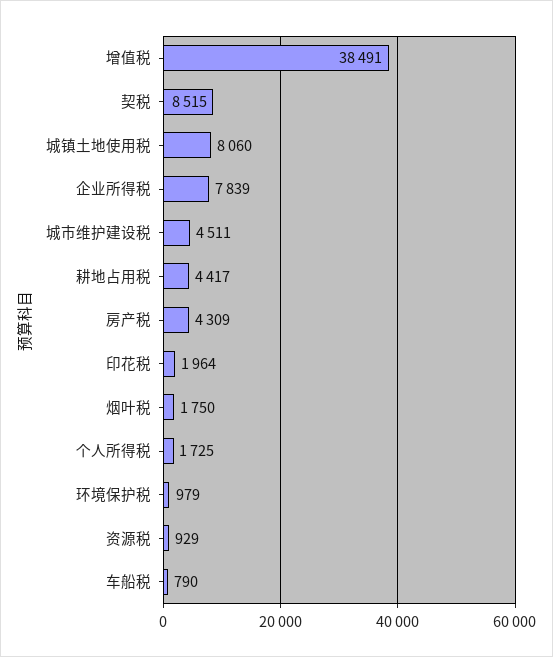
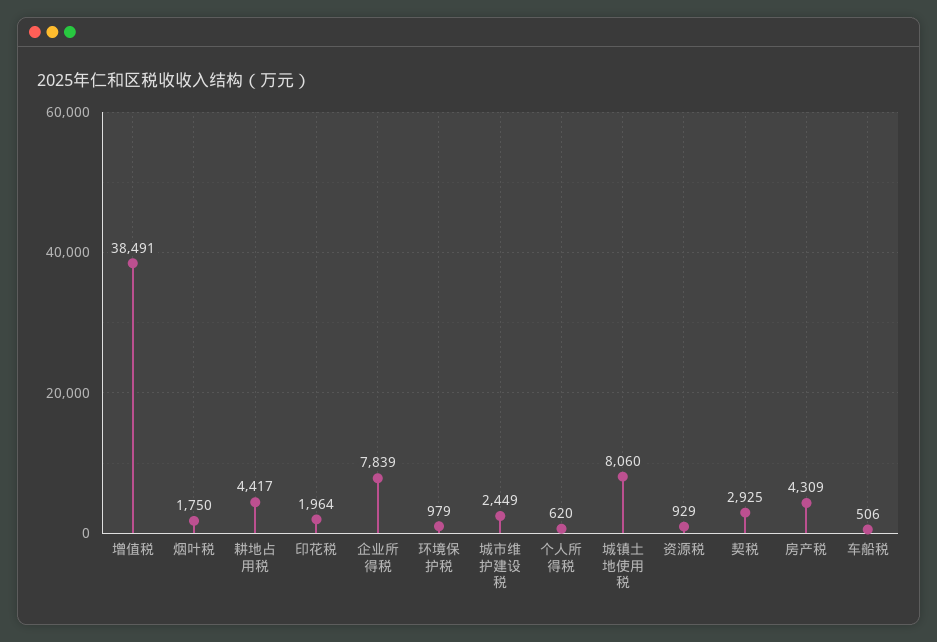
契税: 8515 -> 2925
城市维护建设税: 4511 -> 2449
个人所得税: 1725 -> 620
车船税: 790 -> 506

